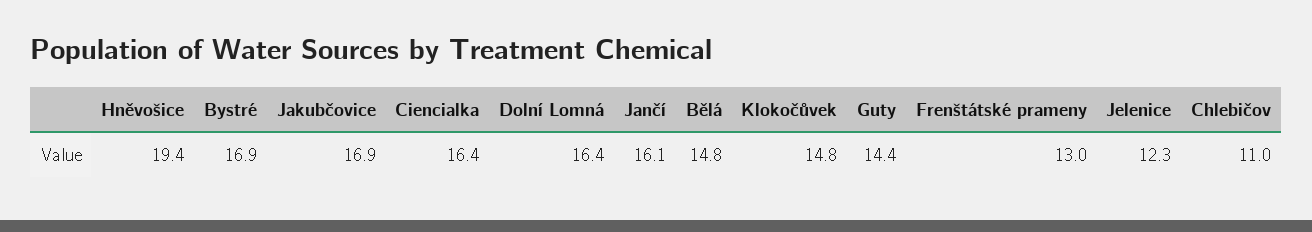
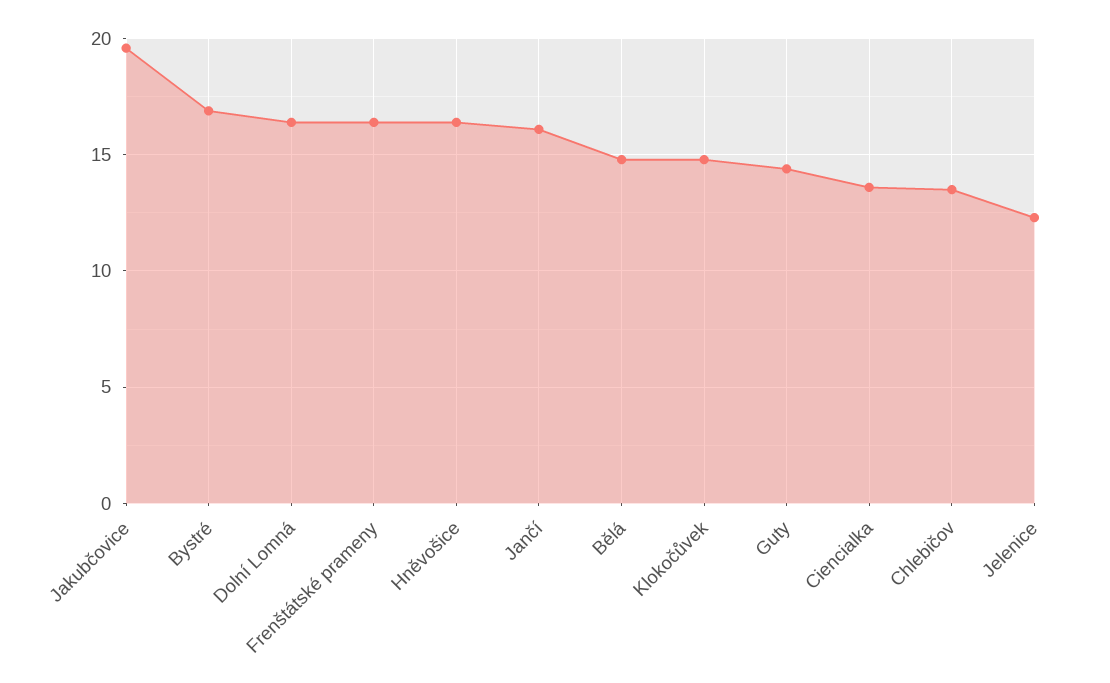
Hněvošice: 19.4 -> 16.5
Jakubčovice: 16.9 -> 19.5
Ciencialka: 16.4 -> 13.5
Frenštátské prameny: 13 -> 16.5
Chlebičov: 11 -> 13.5

